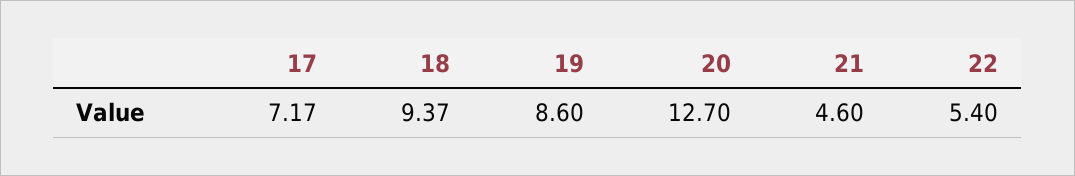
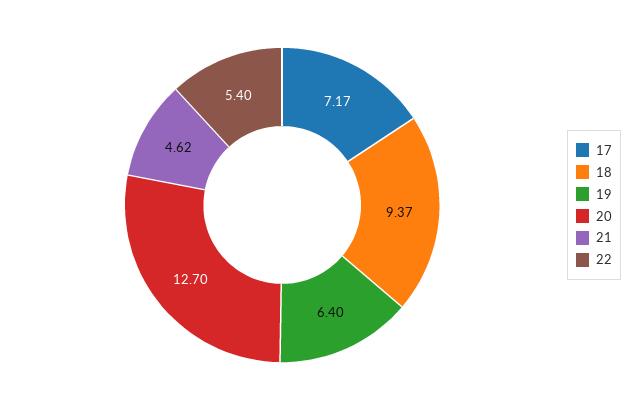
19: 8.6 -> 6.4
21: 4.6 -> 4.62

